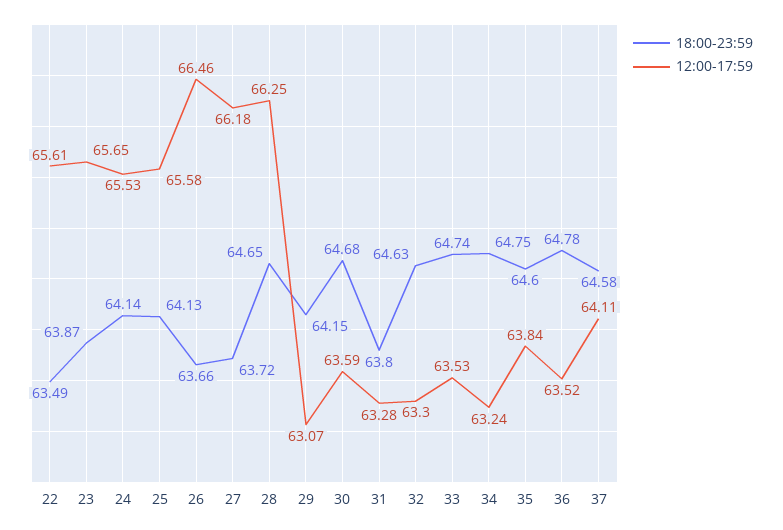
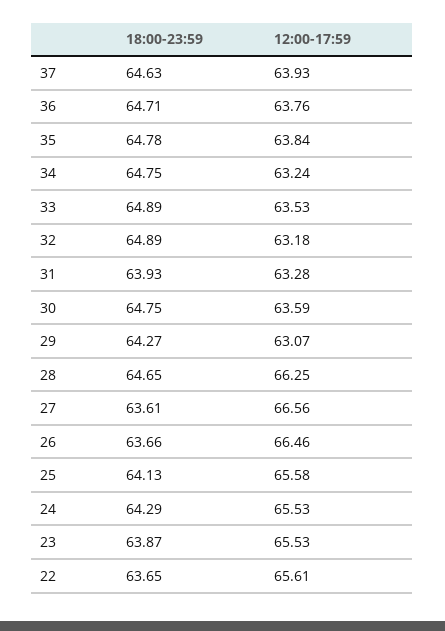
18:00-23:59, 22: 63.49 -> 63.65
12:00-17:59, 23: 65.65 -> 65.53
18:00-23:59, 24: 64.14 -> 64.29
18:00-23:59, 27: 63.72 -> 63.61
12:00-17:59, 27: 66.18 -> 66.56
18:00-23:59, 29: 64.15 -> 64.27
18:00-23:59, 30: 64.68 -> 64.75
18:00-23:59, 31: 63.8 -> 63.93
18:00-23:59, 32: 64.63 -> 64.89
12:00-17:59, 32: 63.3 -> 63.18
18:00-23:59, 33: 64.74 -> 64.89
18:00-23:59, 35: 64.6 -> 64.78
18:00-23:59, 36: 64.78 -> 64.71
12:00-17:59, 36: 63.52 -> 63.76
18:00-23:59, 37: 64.58 -> 64.63
12:00-17:59, 37: 64.11 -> 63.93

